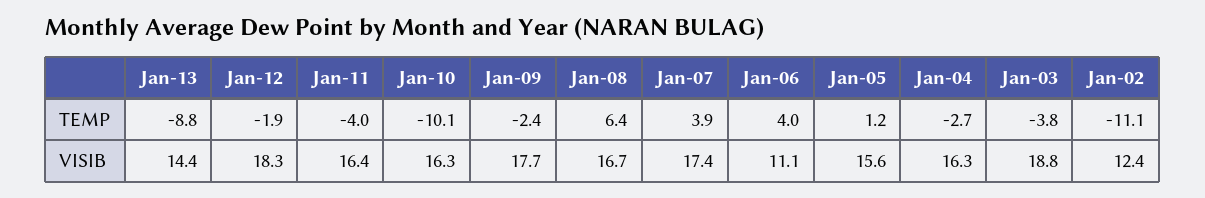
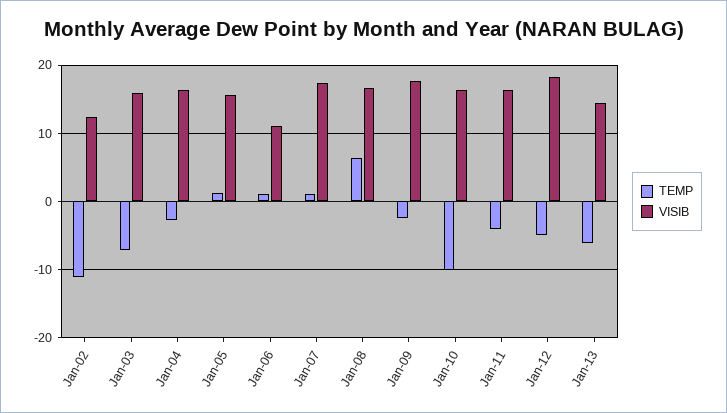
TEMP, Jan-13: -8.8 -> -6
TEMP, Jan-12: -1.9 -> -5
TEMP, Jan-07: 3.9 -> 1
TEMP, Jan-06: 4 -> 1
TEMP, Jan-03: -3.8 -> -7
VISIB, Jan-03: 18.8 -> 16

